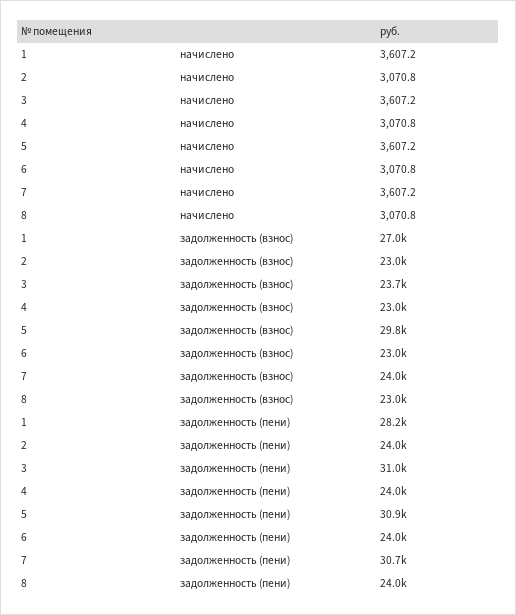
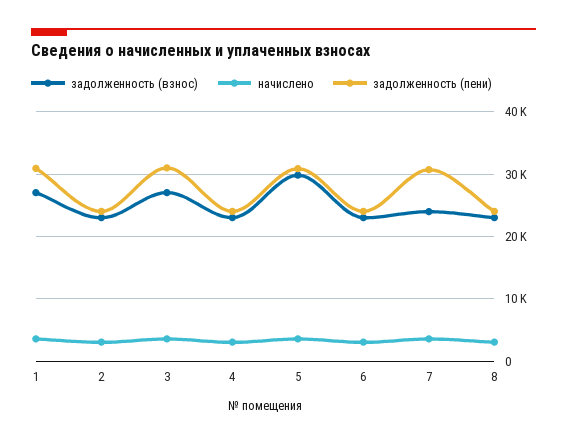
задолженность (взнос), 3: 23700 -> 27000
задолженность (пени), 1: 28200 -> 31000

